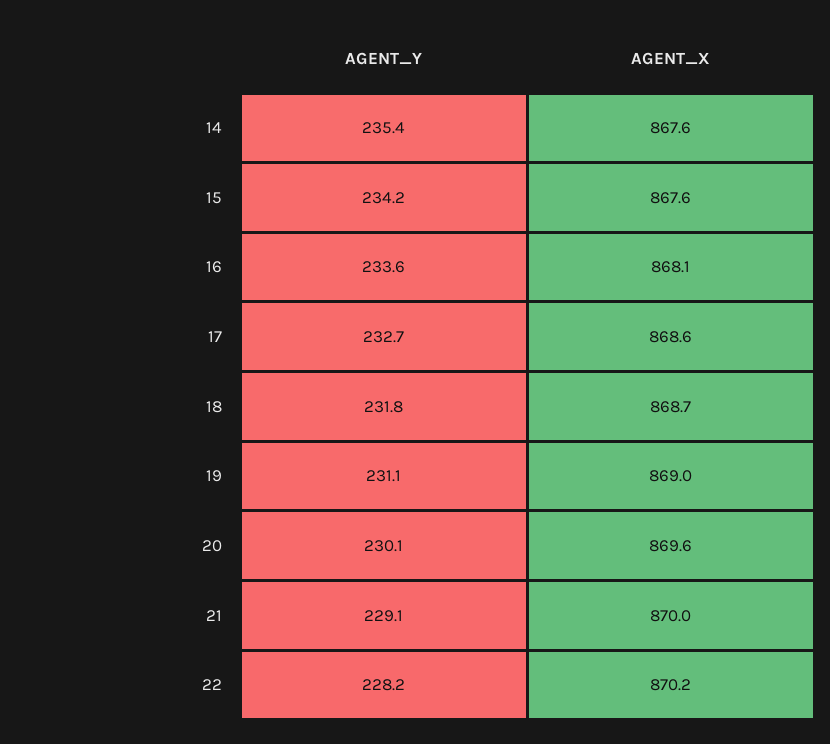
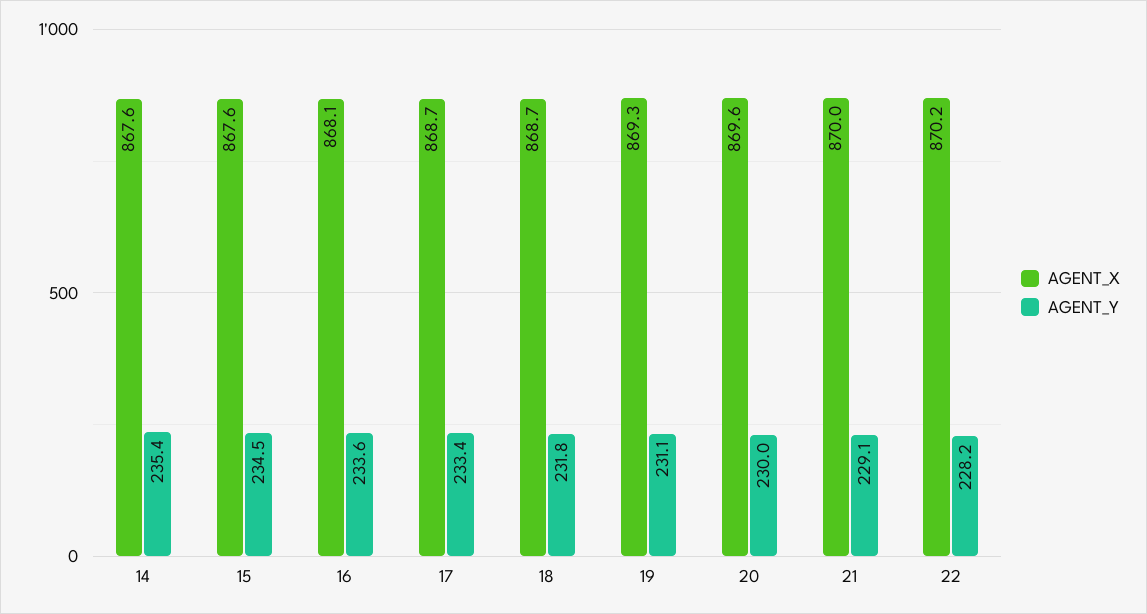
AGENT_Y, 15: 234.2 -> 234.5
AGENT_Y, 17: 232.7 -> 233.4
AGENT_X, 17: 868.6 -> 868.7
AGENT_X, 19: 869 -> 869.3
AGENT_Y, 20: 230.1 -> 230

